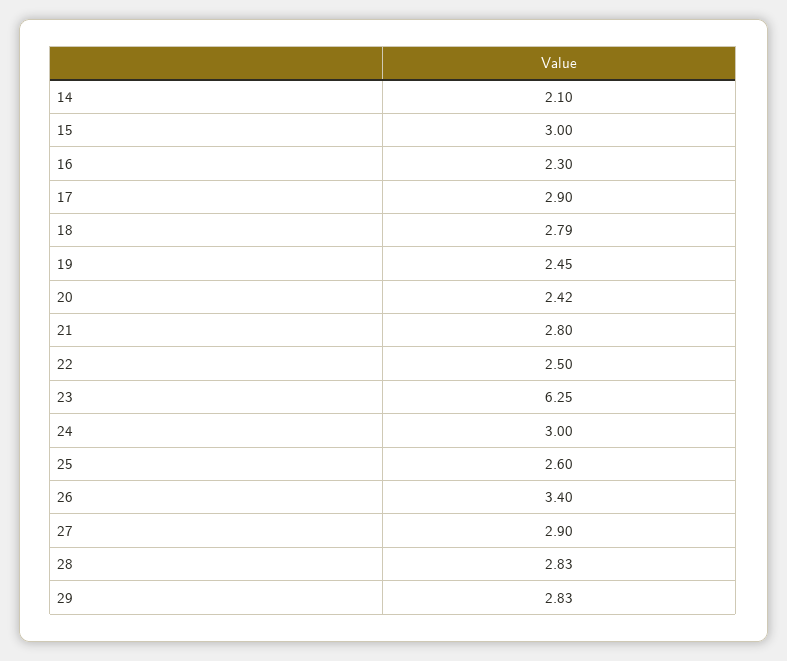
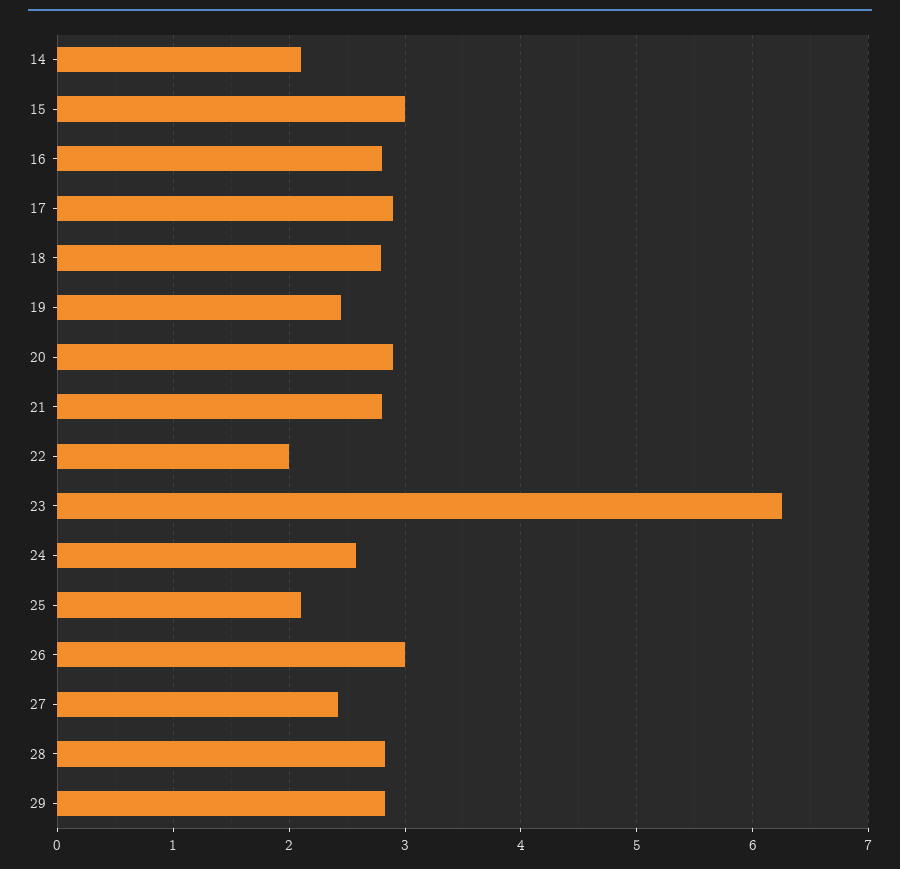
16: 2.3 -> 2.8
20: 2.42 -> 2.9
22: 2.5 -> 2
24: 3 -> 2.6
25: 2.6 -> 2.1
26: 3.4 -> 3
27: 2.9 -> 2.4

